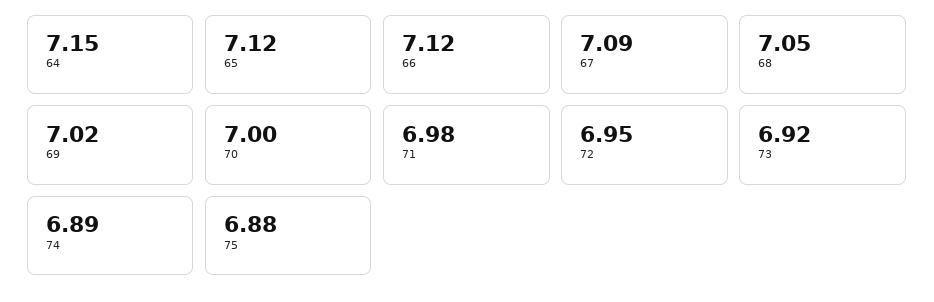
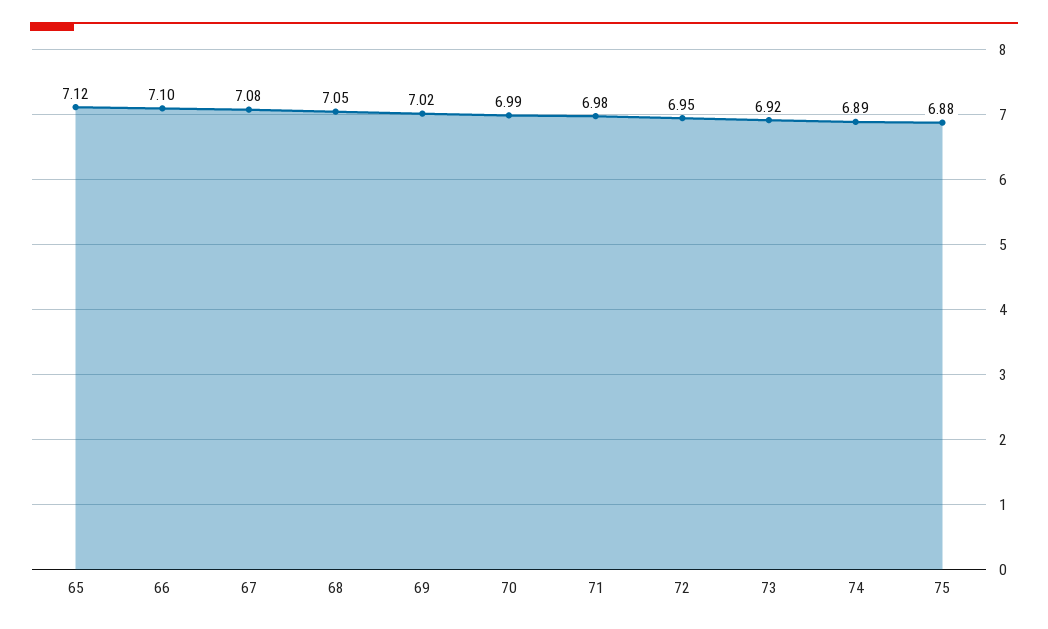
64: 7.15 -> none
66: 7.12 -> 7.1
67: 7.09 -> 7.08
70: 7 -> 6.99

